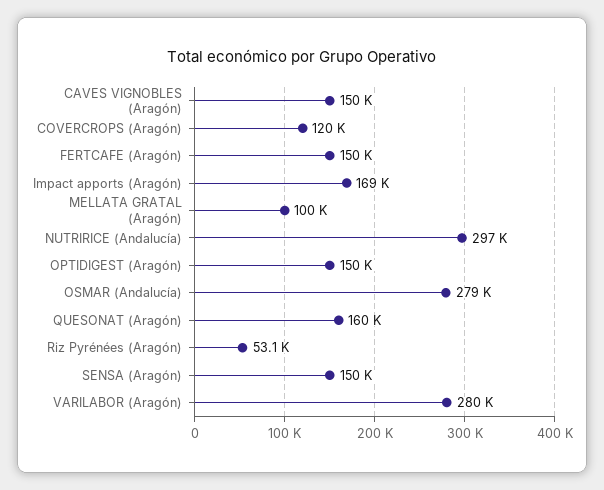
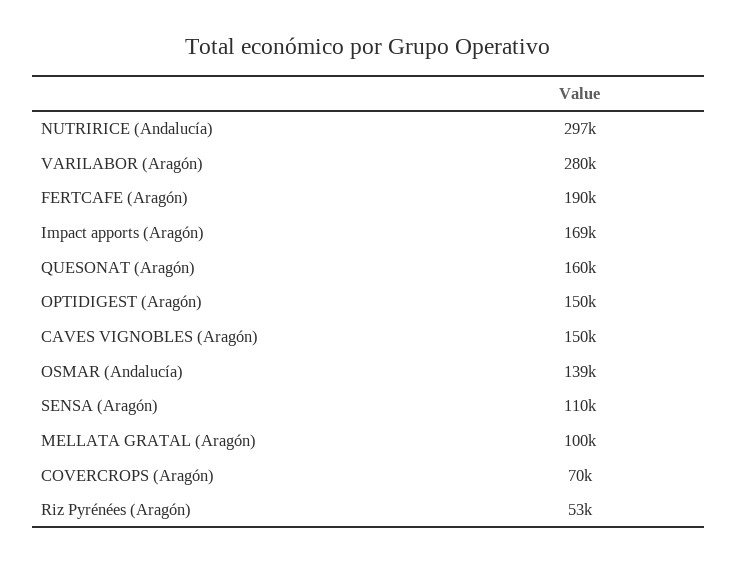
COVERCROPS (Aragón): 120000 -> 70000
FERTCAFE (Aragón): 150000 -> 190000
OSMAR (Andalucía): 279000 -> 139000
SENSA (Aragón): 150000 -> 110000

